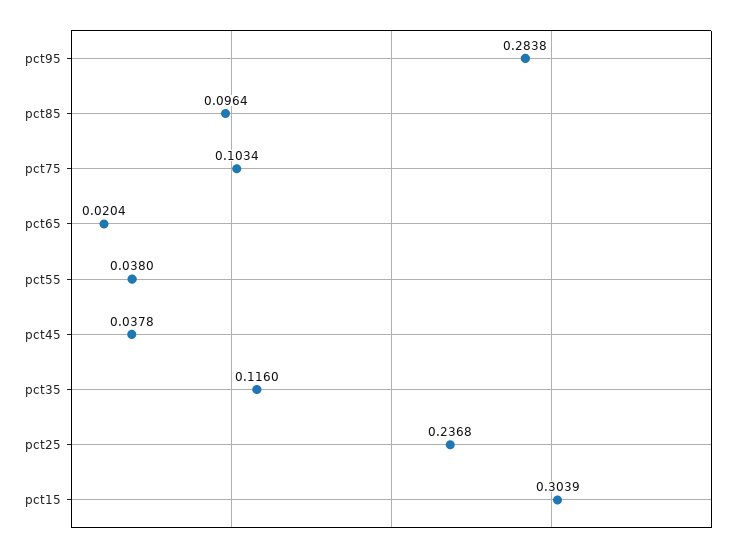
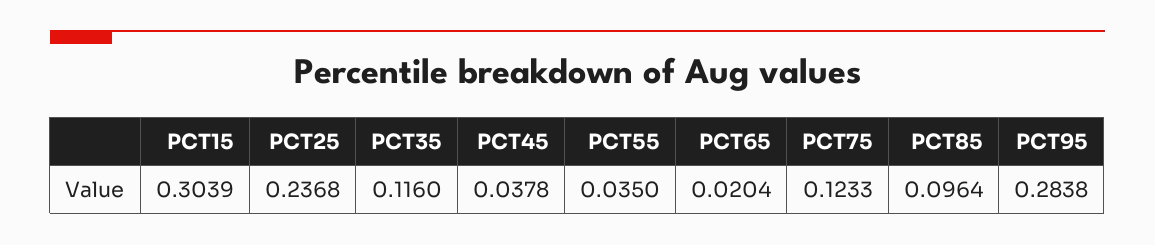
pct75: 0.1034 -> 0.1233
pct55: 0.038 -> 0.035

